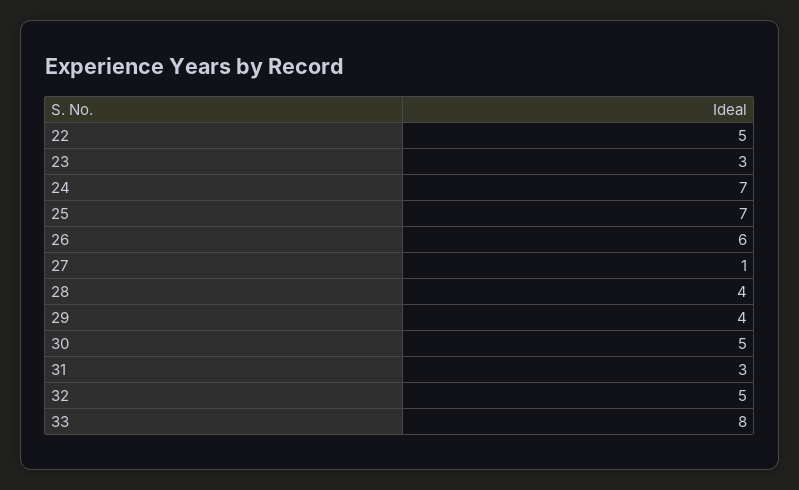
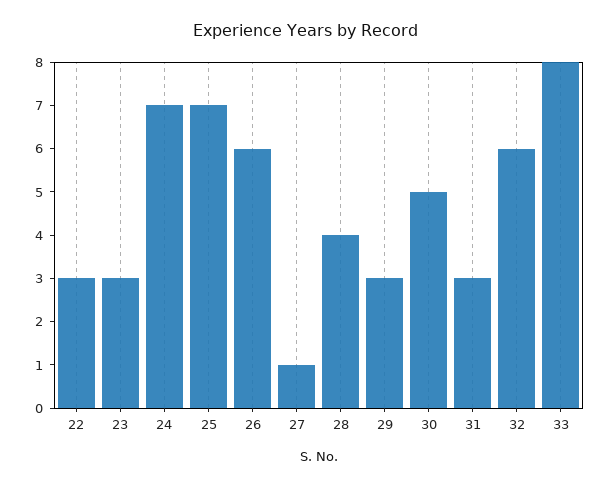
22: 5 -> 3
29: 4 -> 3
32: 5 -> 6

